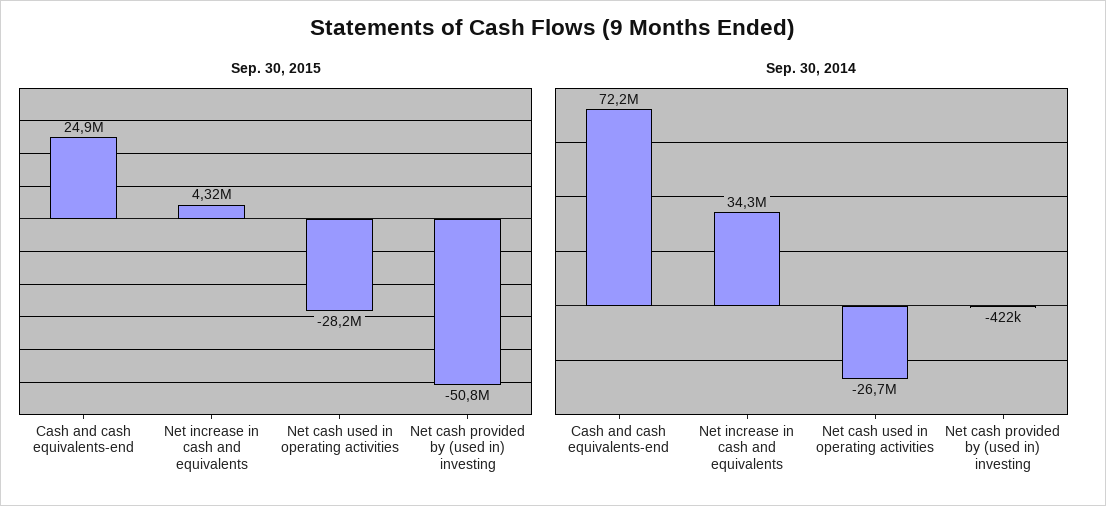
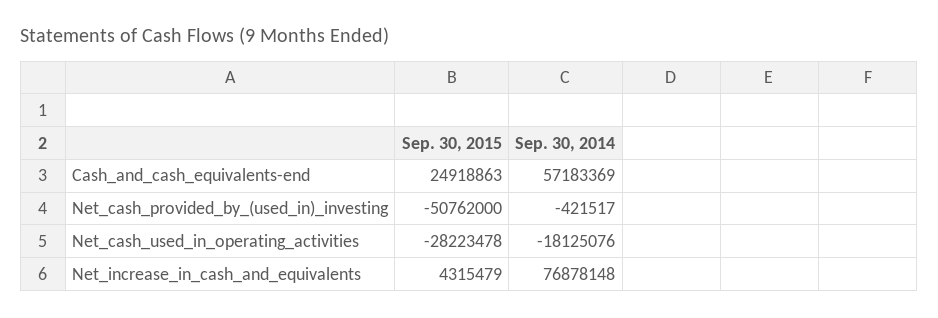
Sep. 30, 2014, Cash and cash equivalents-end: 72200000 -> 57183369
Sep. 30, 2014, Net increase in cash and equivalents: 34300000 -> 76878148
Sep. 30, 2014, Net cash used in operating activities: -26700000 -> -18125076

